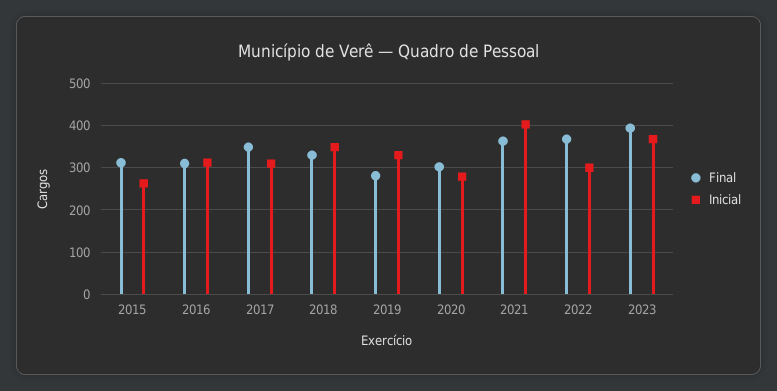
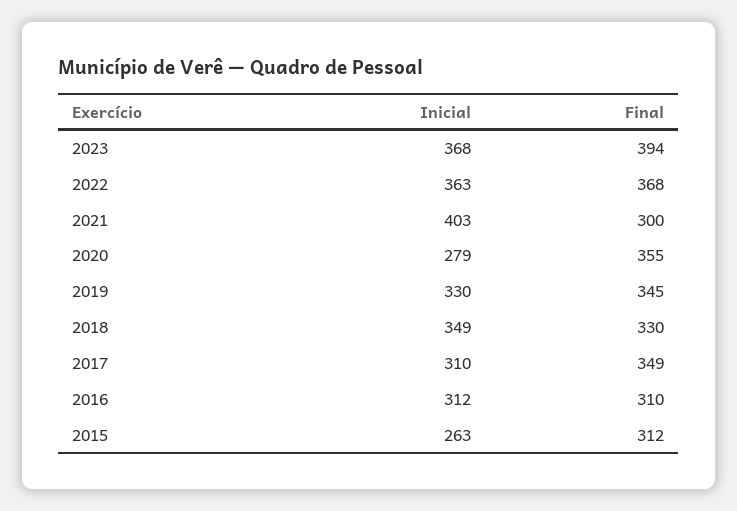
Final, 2019: 280 -> 345
Final, 2020: 300 -> 355
Final, 2021: 360 -> 300
Inicial, 2022: 300 -> 363

